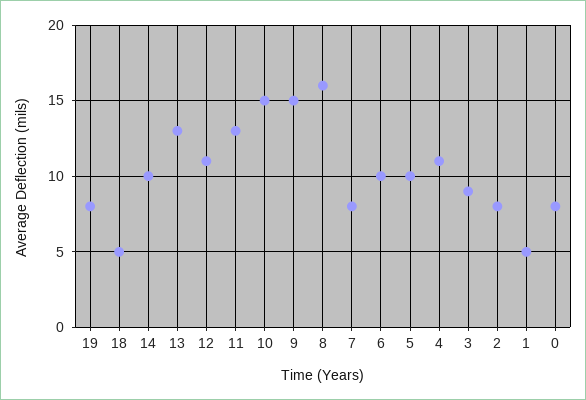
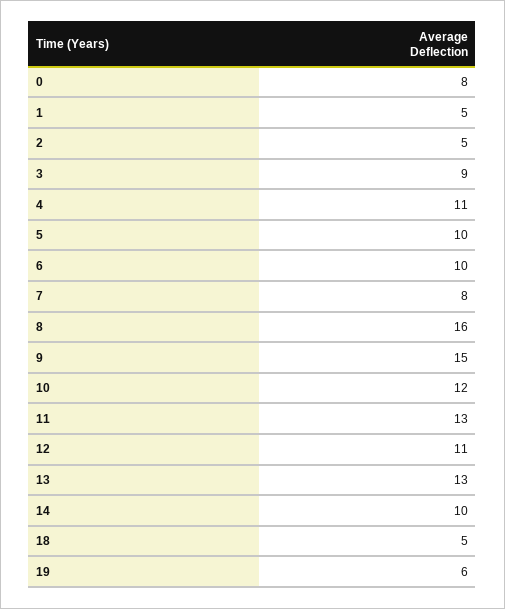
19: 8 -> 6
10: 15 -> 12
2: 8 -> 5

